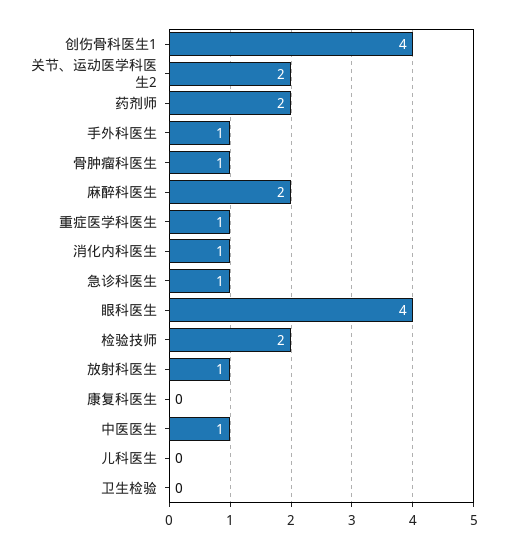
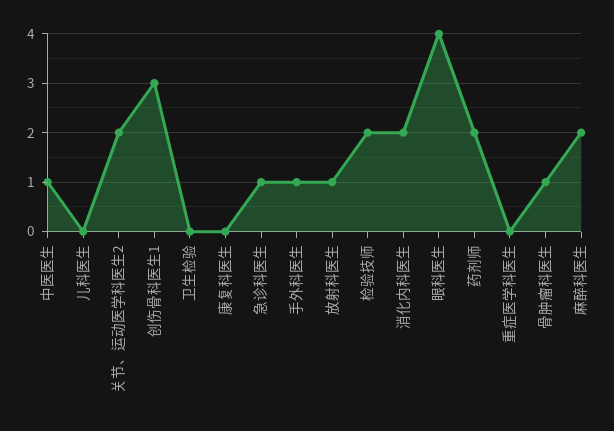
创伤骨科医生1: 4 -> 3
重症医学科医生: 1 -> 0
消化内科医生: 1 -> 2

